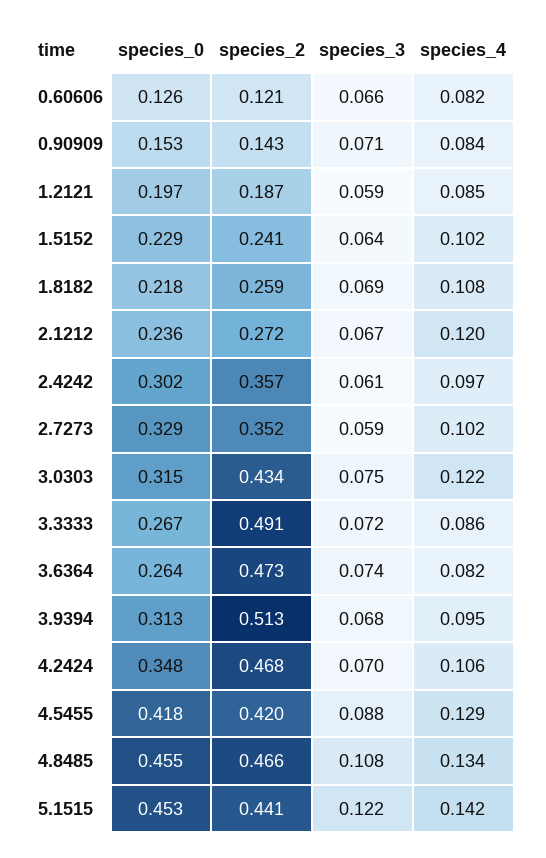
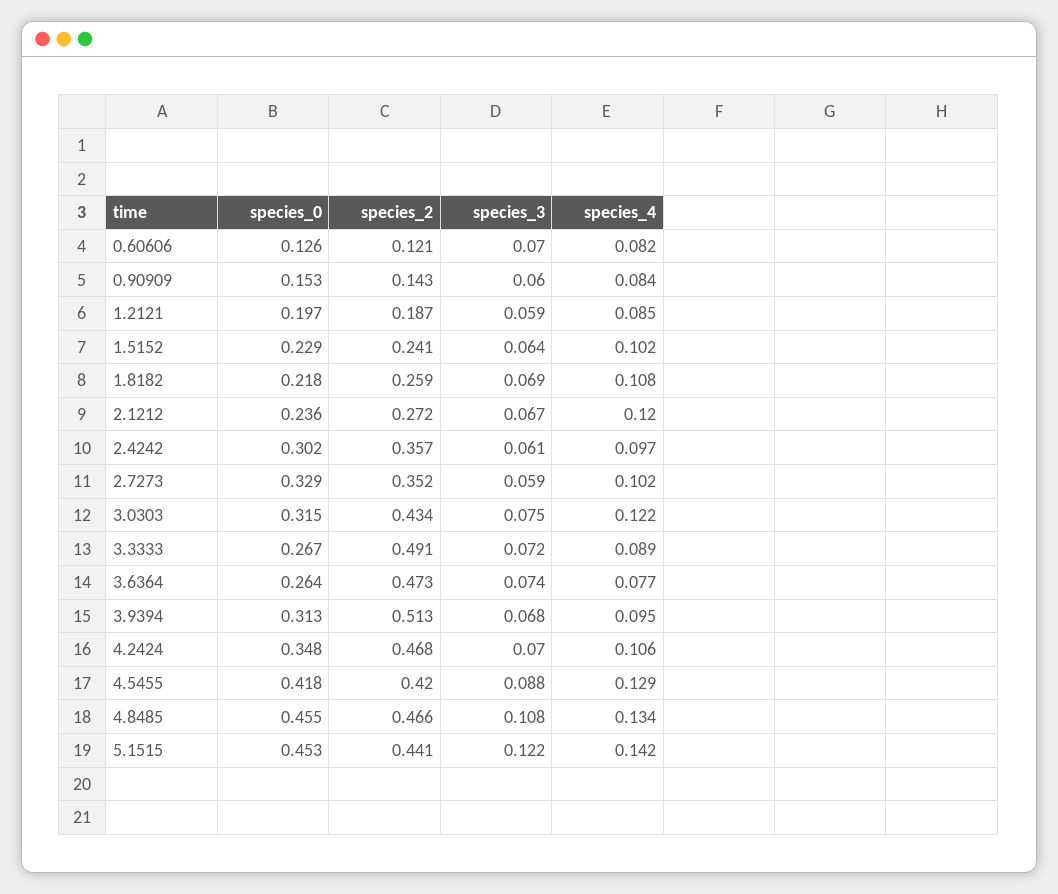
species_3, 0.60606: 0.066 -> 0.07
species_3, 0.90909: 0.071 -> 0.06
species_4, 3.3333: 0.086 -> 0.089
species_4, 3.6364: 0.082 -> 0.077

